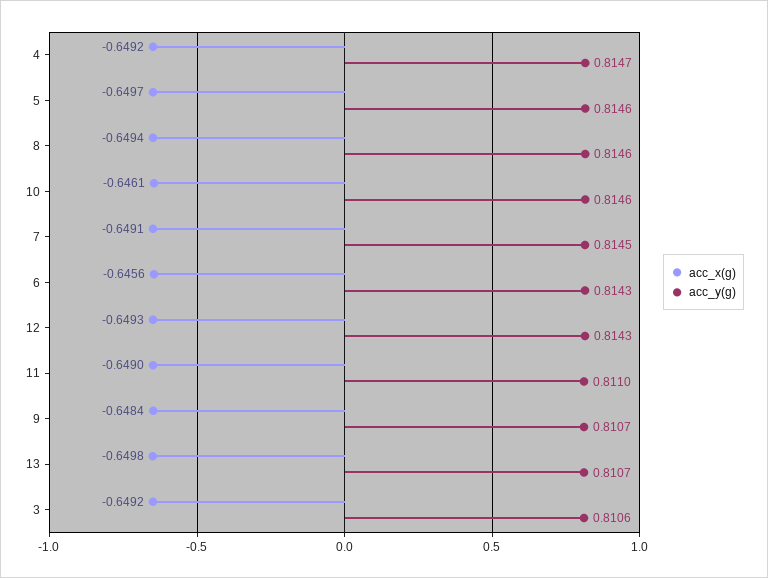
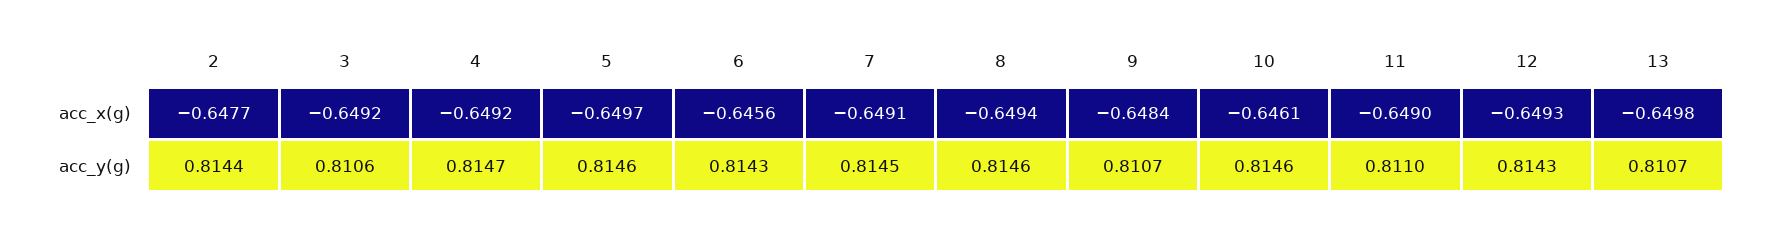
acc_x(g), 2: none -> -0.6477
acc_y(g), 2: none -> 0.8144

